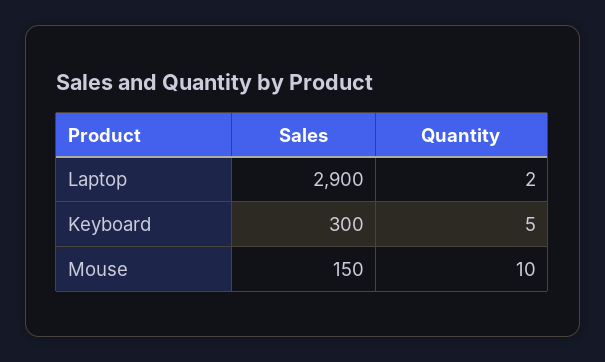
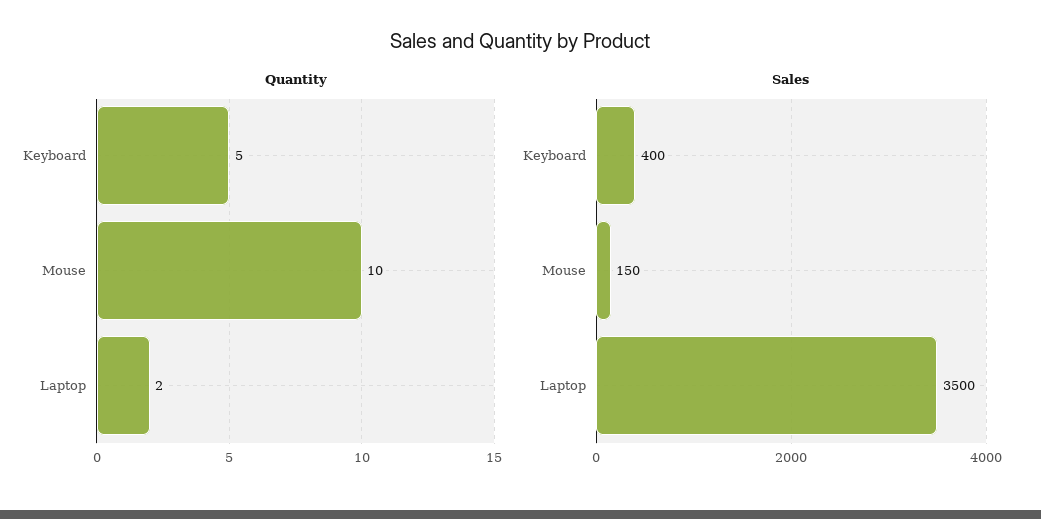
Sales, Laptop: 2900 -> 3500
Sales, Keyboard: 300 -> 400

